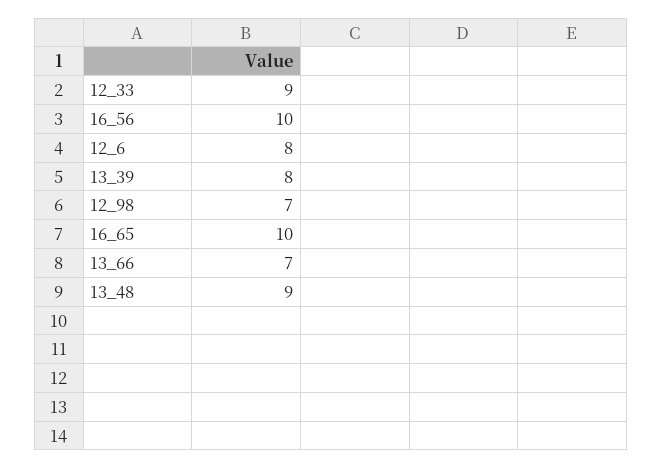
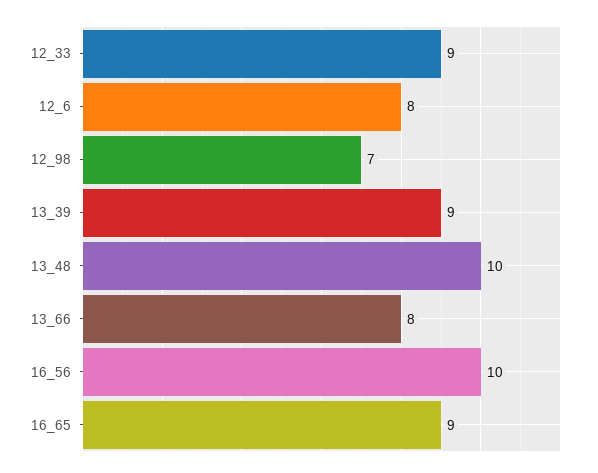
13_39: 8 -> 9
16_65: 10 -> 9
13_66: 7 -> 8
13_48: 9 -> 10

